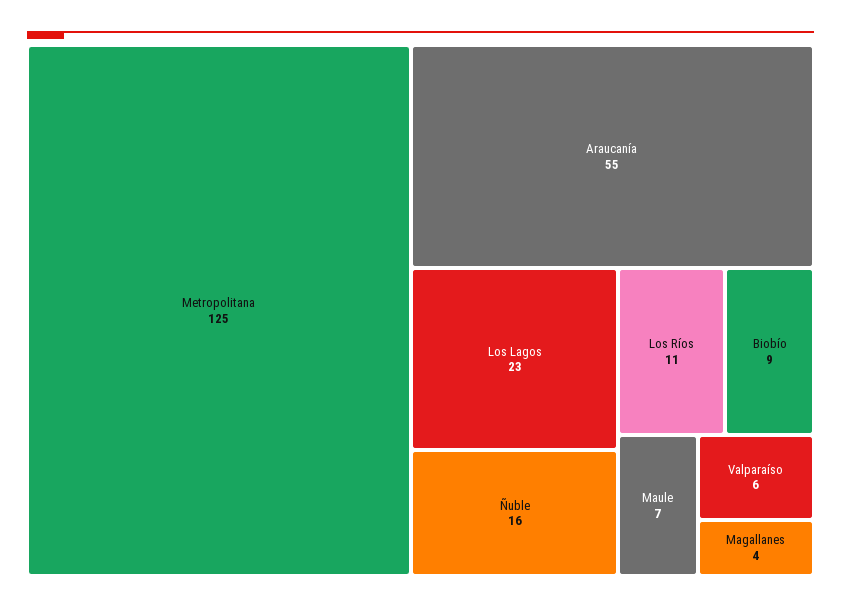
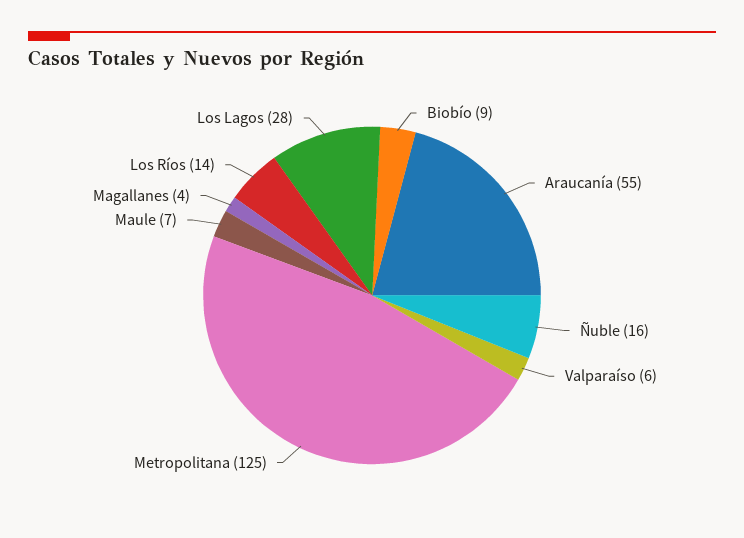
Los Lagos: 23 -> 28
Los Ríos: 11 -> 14

